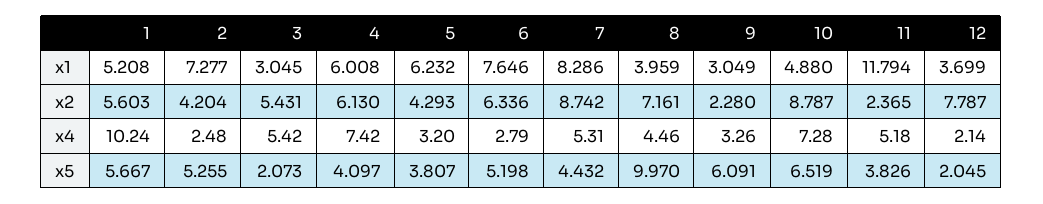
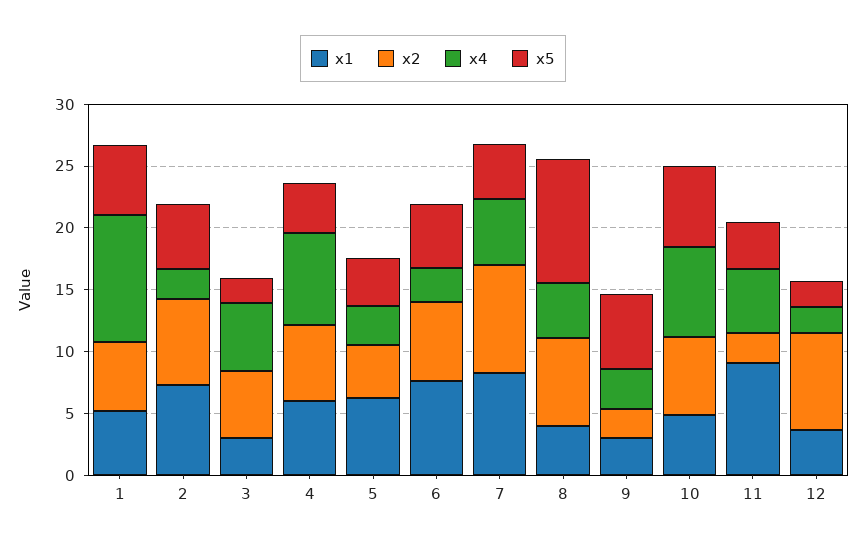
x1, 11: 11.794 -> 9
x2, 2: 4.204 -> 7
x2, 10: 8.787 -> 6

